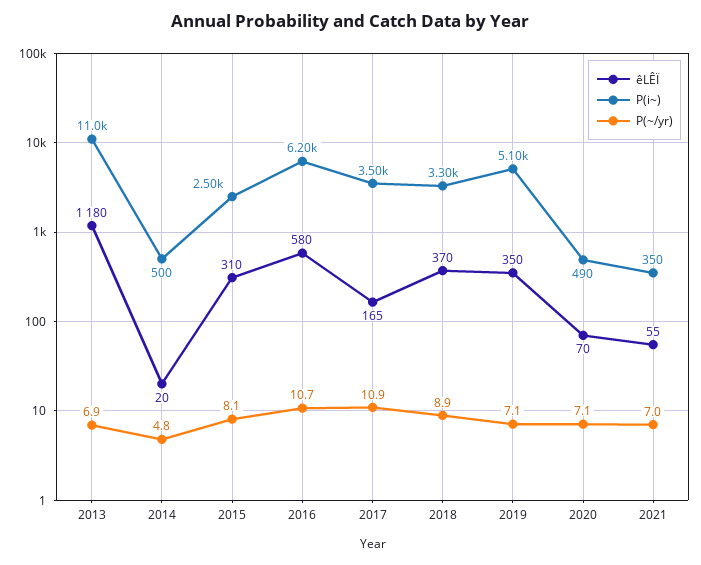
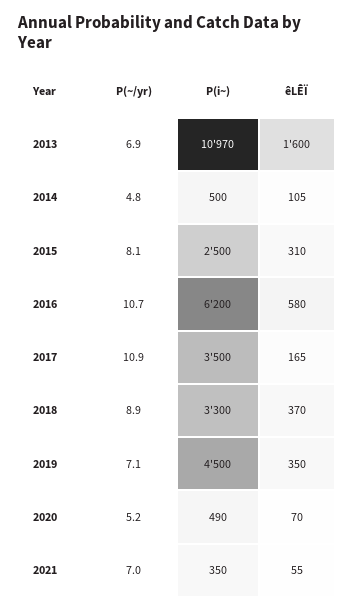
êLÊÏ, 2013: 1180 -> 1600
P(i~), 2013: 11000 -> 10970
êLÊÏ, 2014: 20 -> 105
P(i~), 2019: 5100 -> 4500
P(~/yr), 2020: 7.1 -> 5.2

